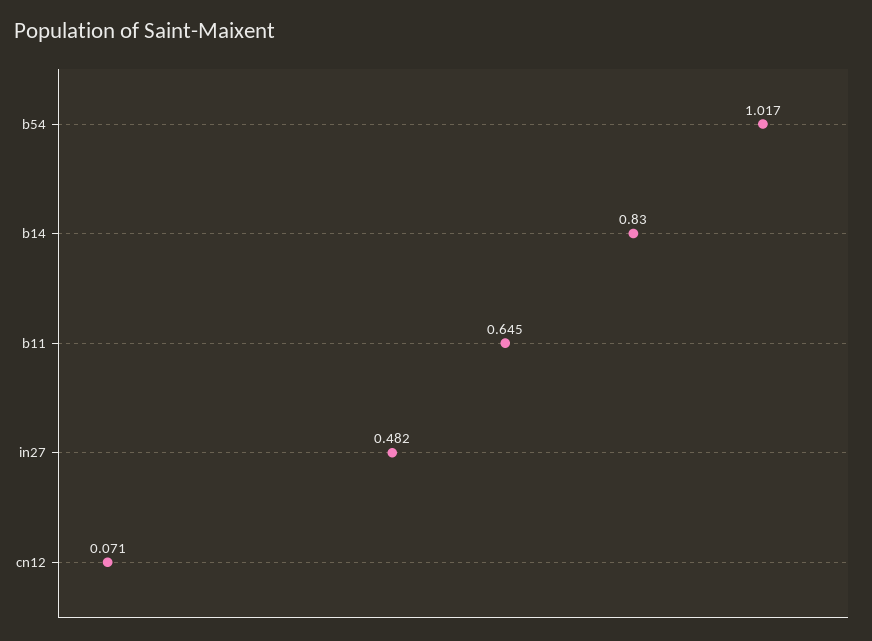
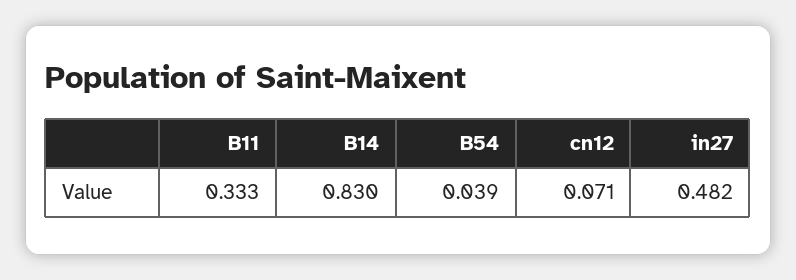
b54: 1.017 -> 0.039
b11: 0.645 -> 0.333

